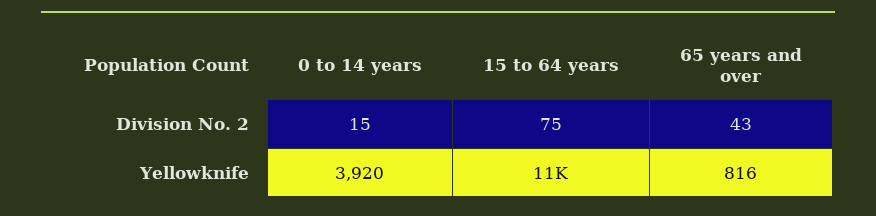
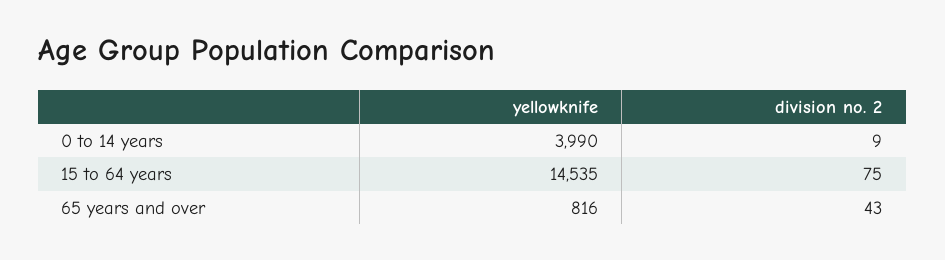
0 to 14 years, Division No. 2: 15 -> 9
0 to 14 years, Yellowknife: 3920 -> 3990
15 to 64 years, Yellowknife: 11000 -> 14535

